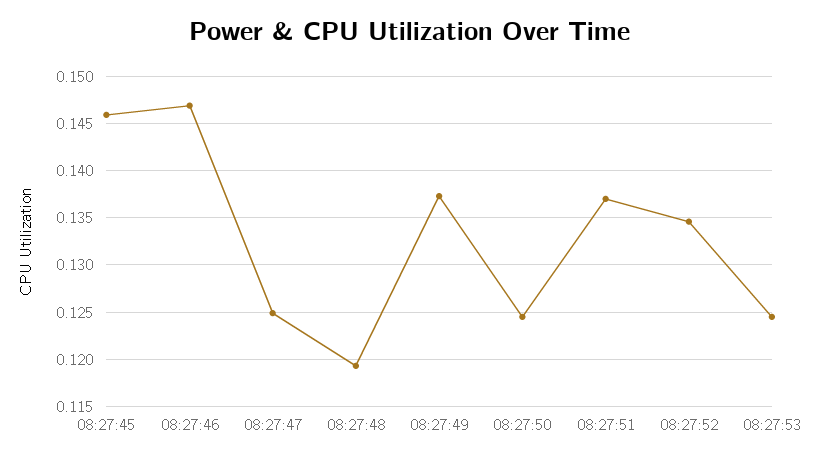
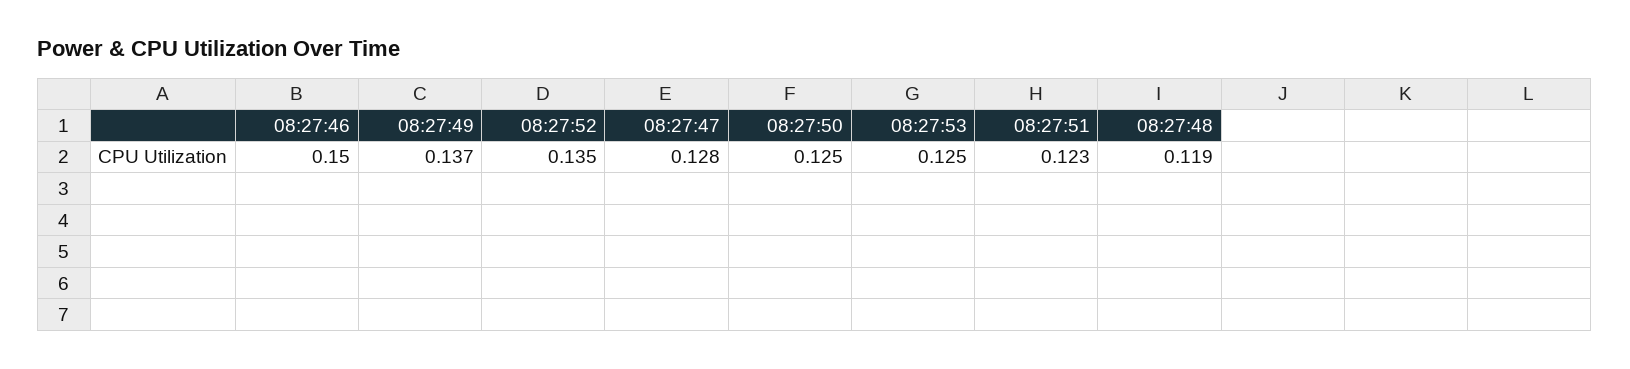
08:27:45: 0.146 -> none
08:27:46: 0.147 -> 0.15
08:27:47: 0.125 -> 0.128
08:27:51: 0.137 -> 0.123

